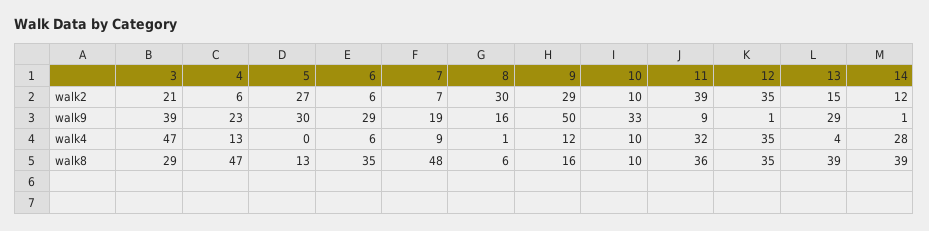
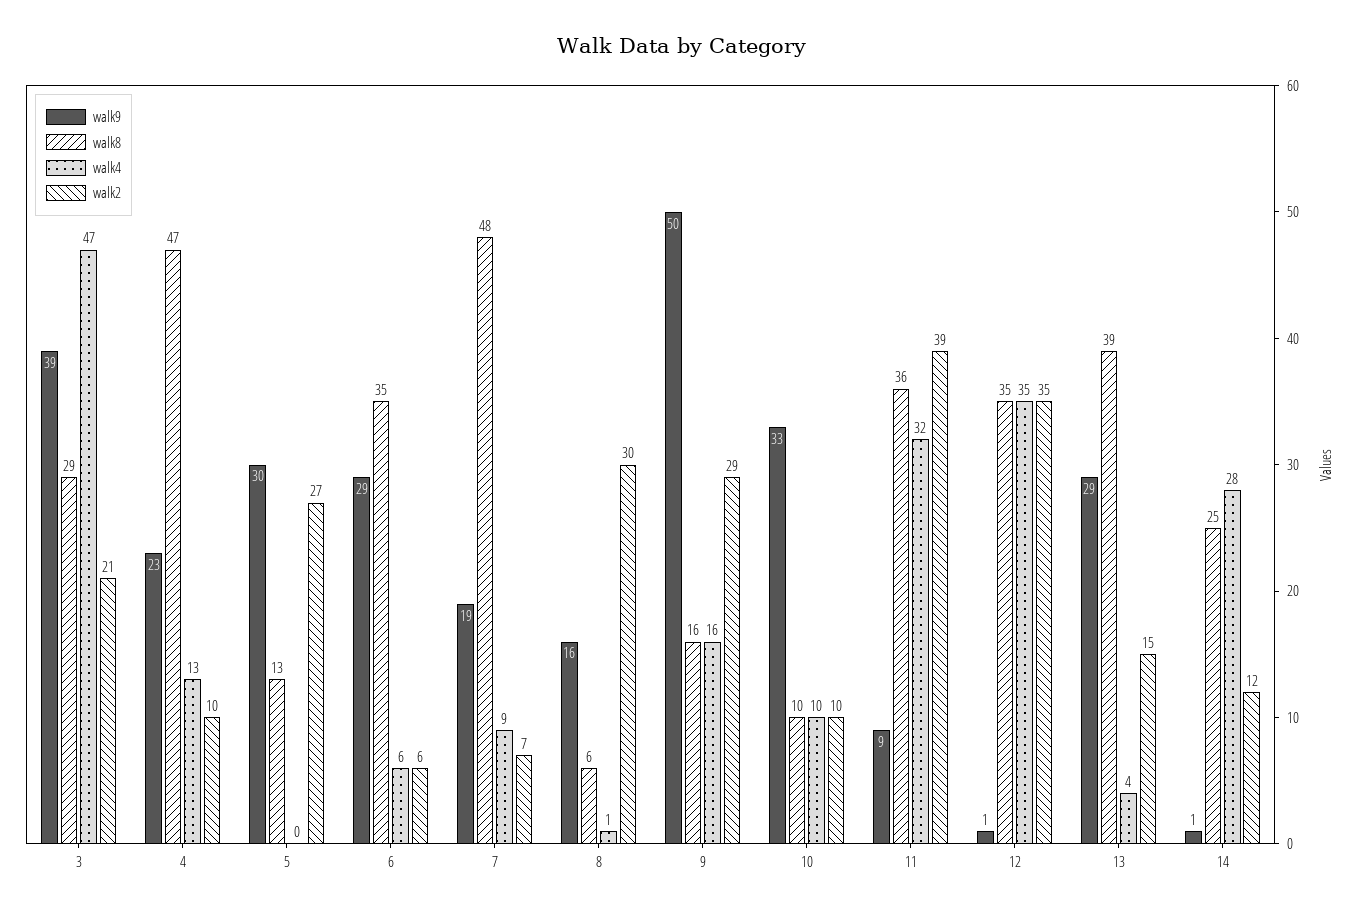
walk2, 4: 6 -> 10
walk4, 9: 12 -> 16
walk8, 14: 39 -> 25

